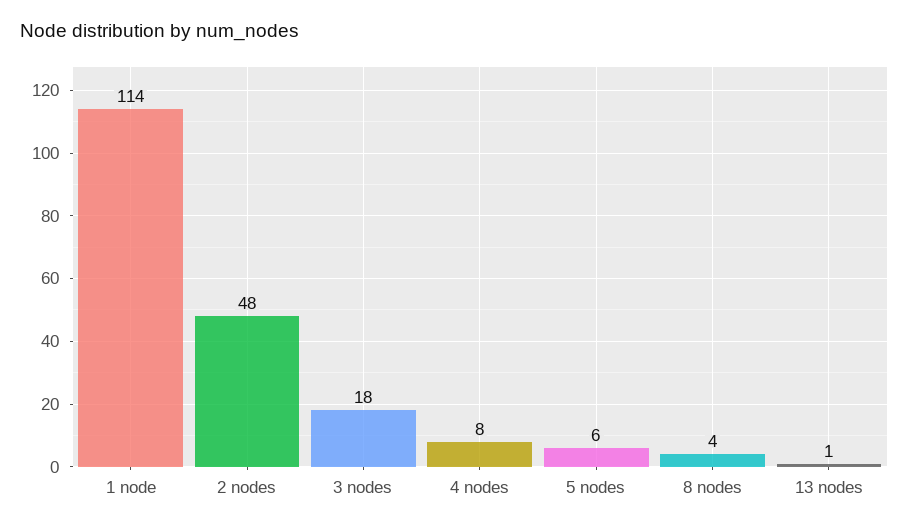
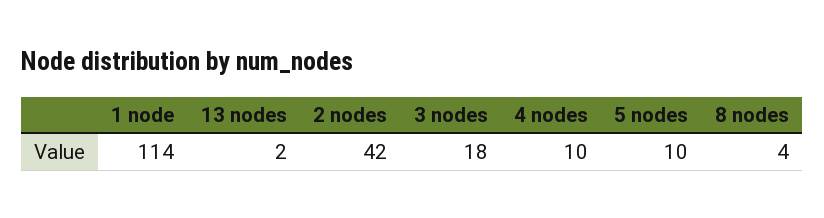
2 nodes: 48 -> 42
4 nodes: 8 -> 10
5 nodes: 6 -> 10
13 nodes: 1 -> 2

